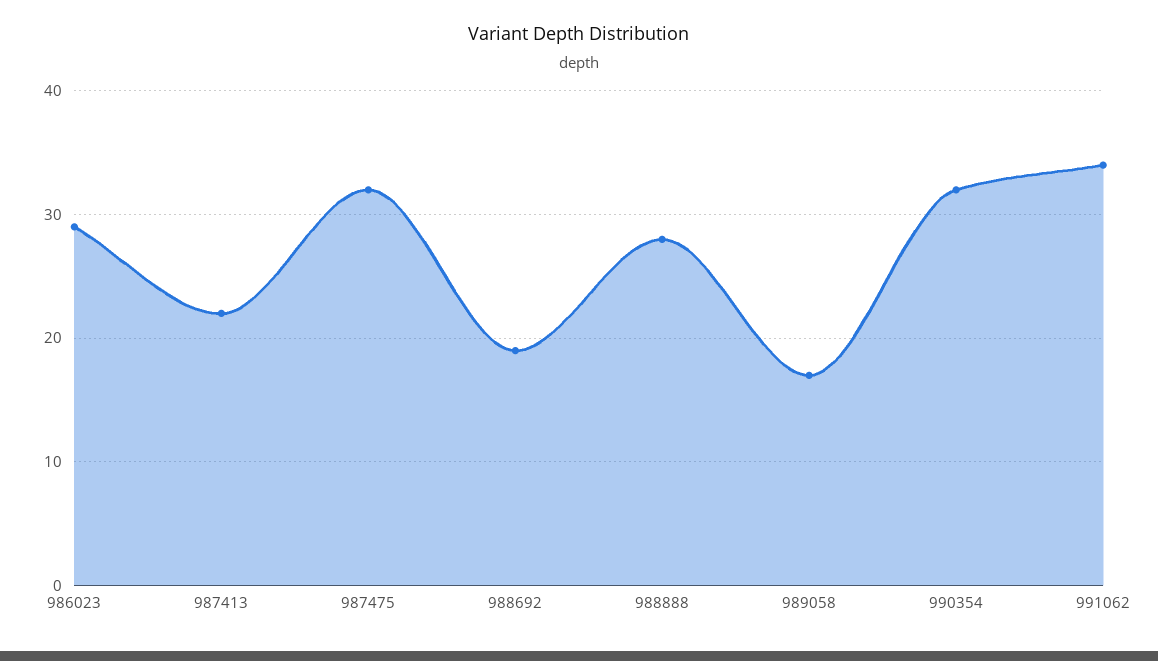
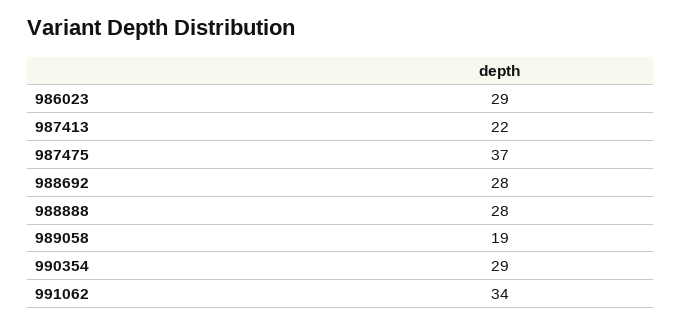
987475: 32 -> 37
988692: 19 -> 28
989058: 17 -> 19
990354: 32 -> 29

